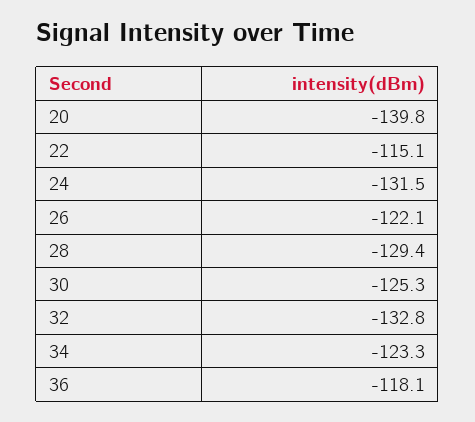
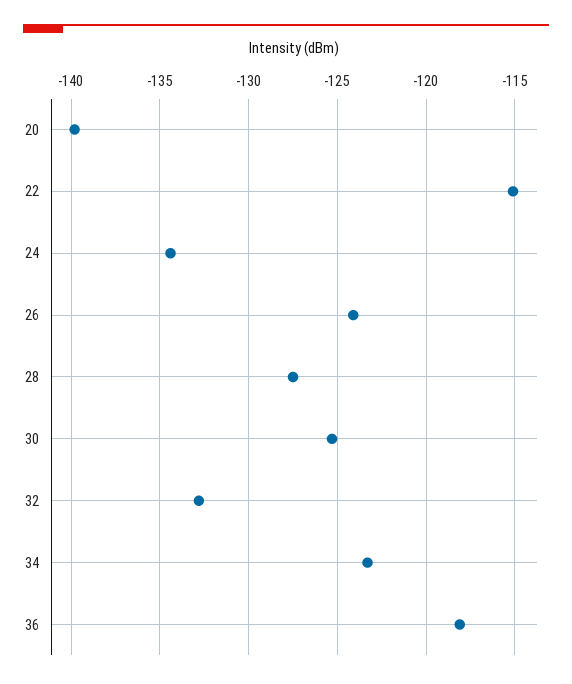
24: -131.5 -> -134.5
26: -122.1 -> -124
28: -129.4 -> -127.5

